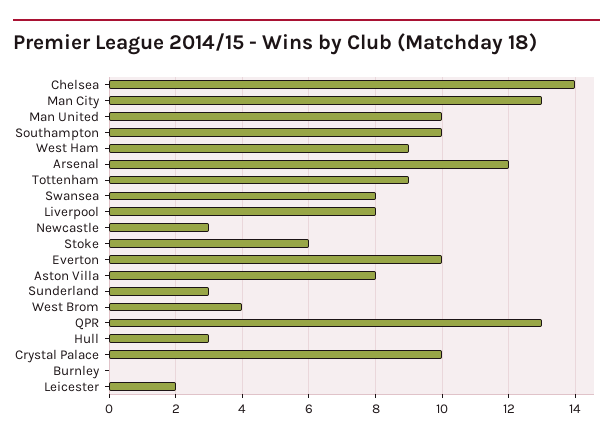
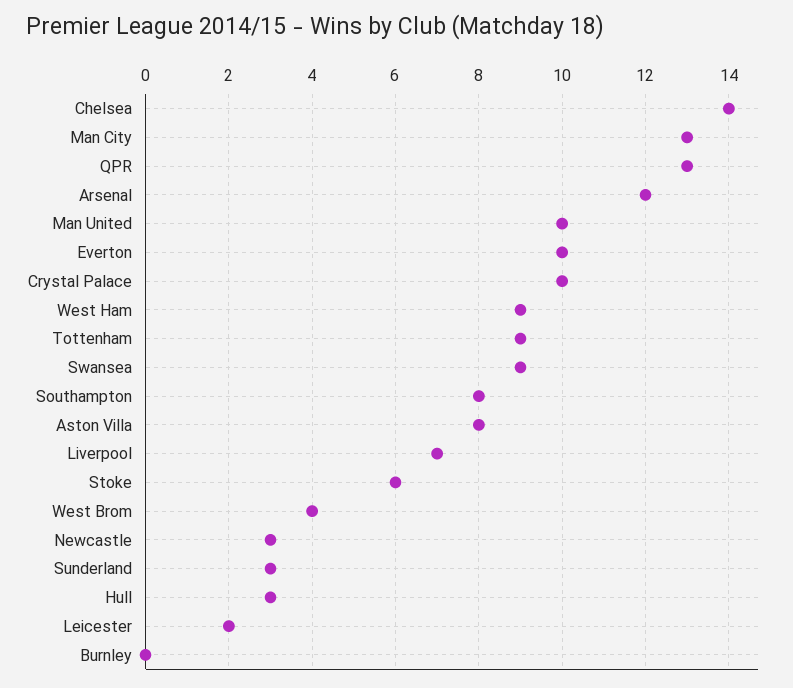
Southampton: 10 -> 8
Swansea: 8 -> 9
Liverpool: 8 -> 7

